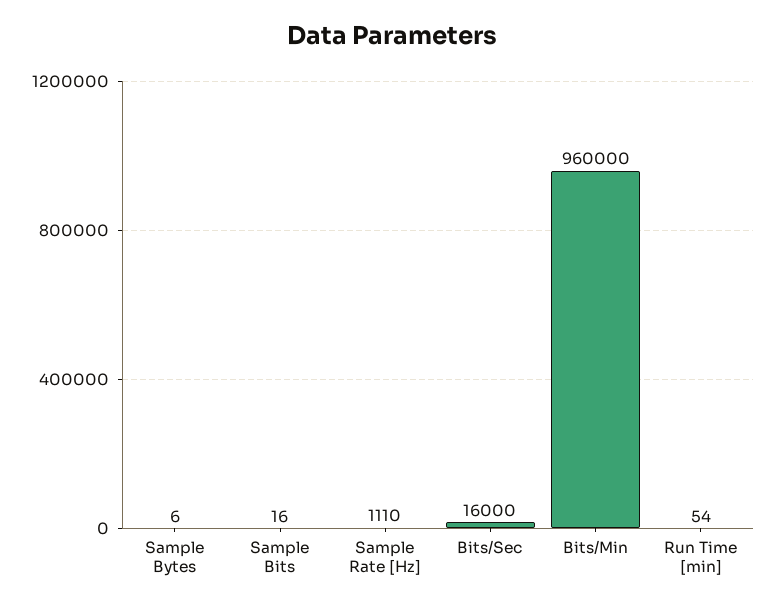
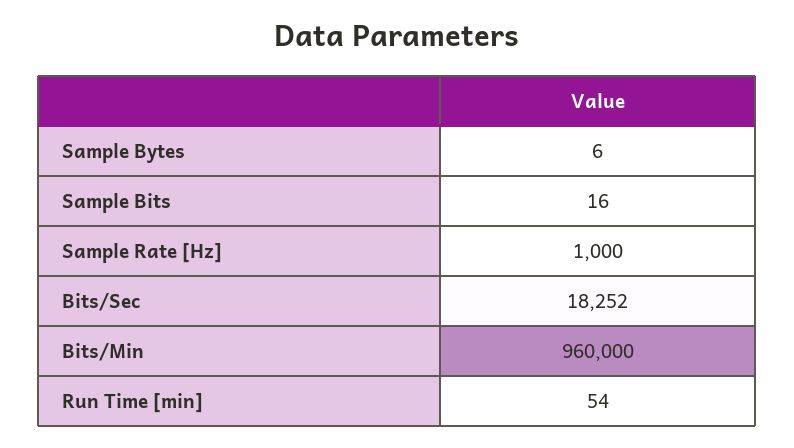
Sample Rate [Hz]: 1110 -> 1000
Bits/Sec: 16000 -> 18252

